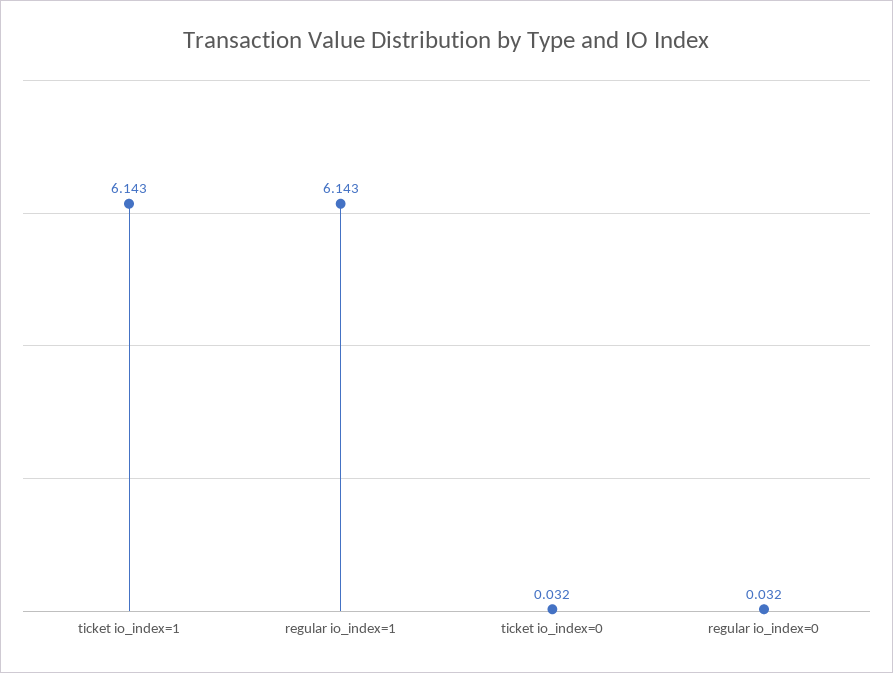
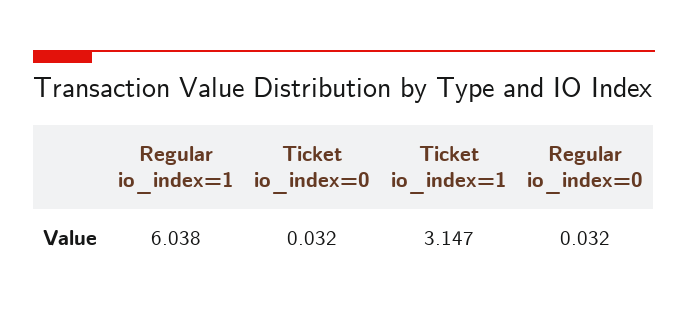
ticket io_index=1: 6.143 -> 3.147
regular io_index=1: 6.143 -> 6.038

